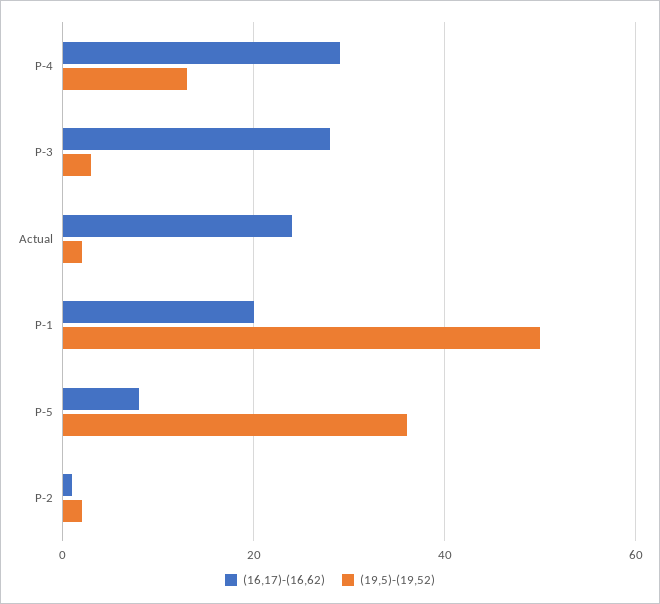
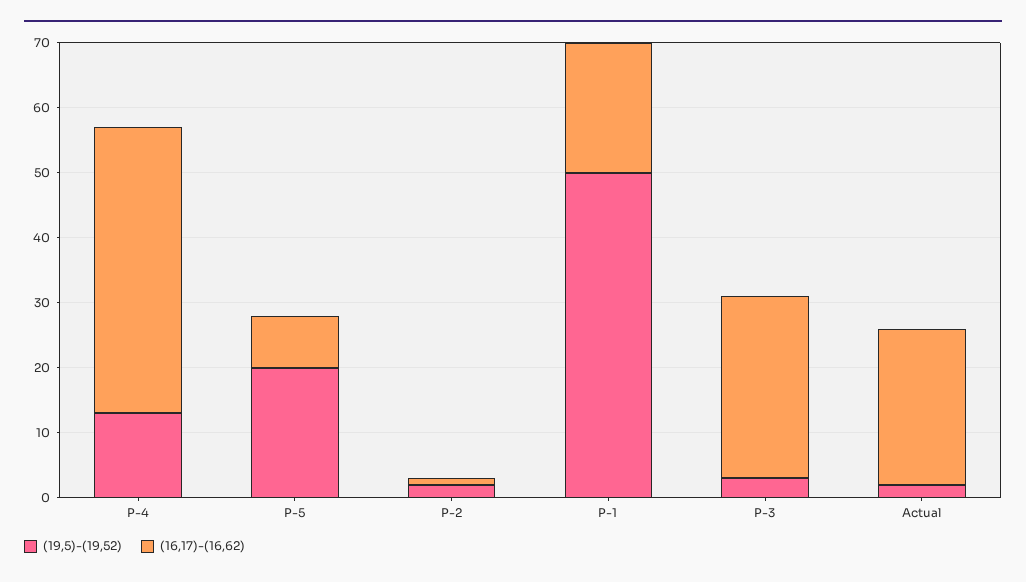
(16,17)-(16,62), P-4: 30 -> 45
(19,5)-(19,52), P-5: 35 -> 20

